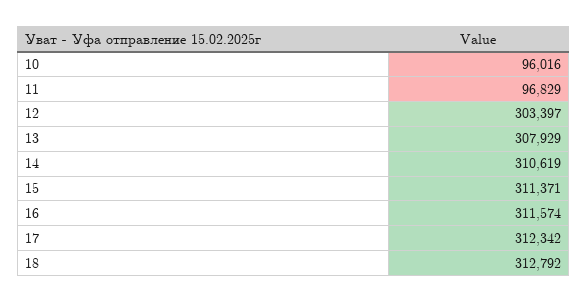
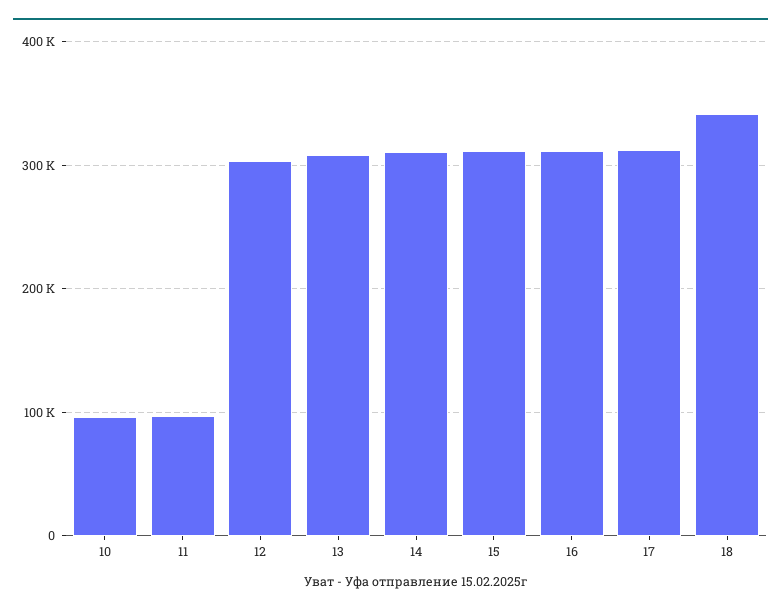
18: 312792 -> 340000

